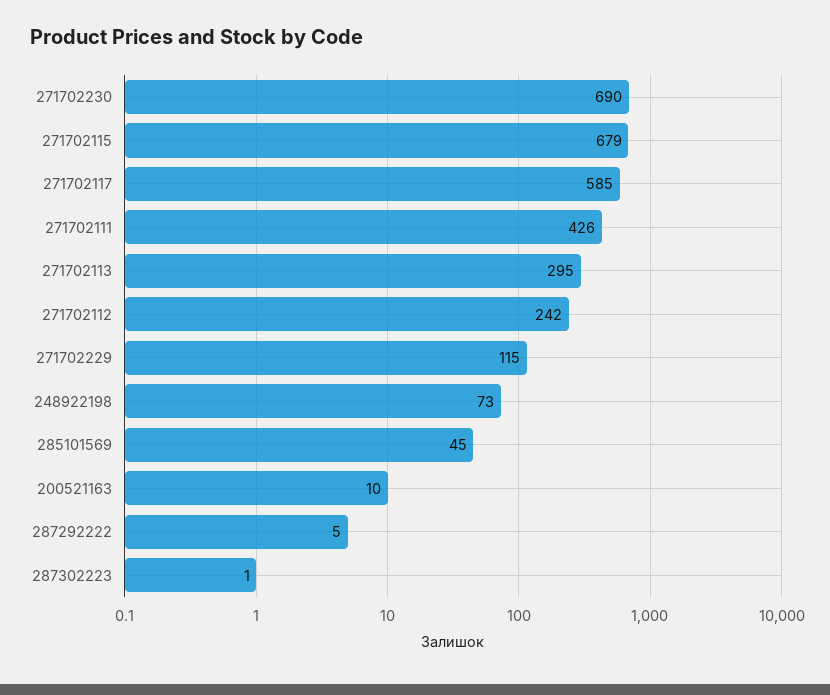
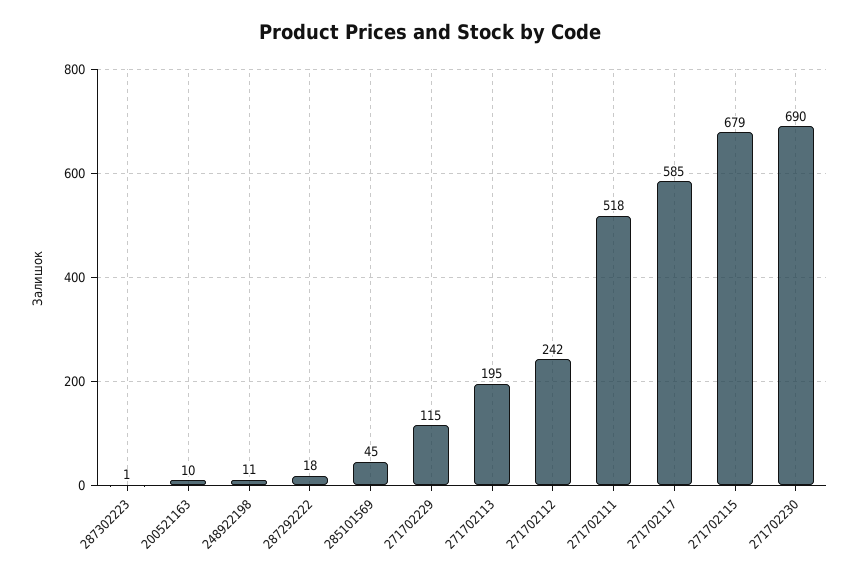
271702111: 426 -> 518
271702113: 295 -> 195
248922198: 73 -> 11
287292222: 5 -> 18

